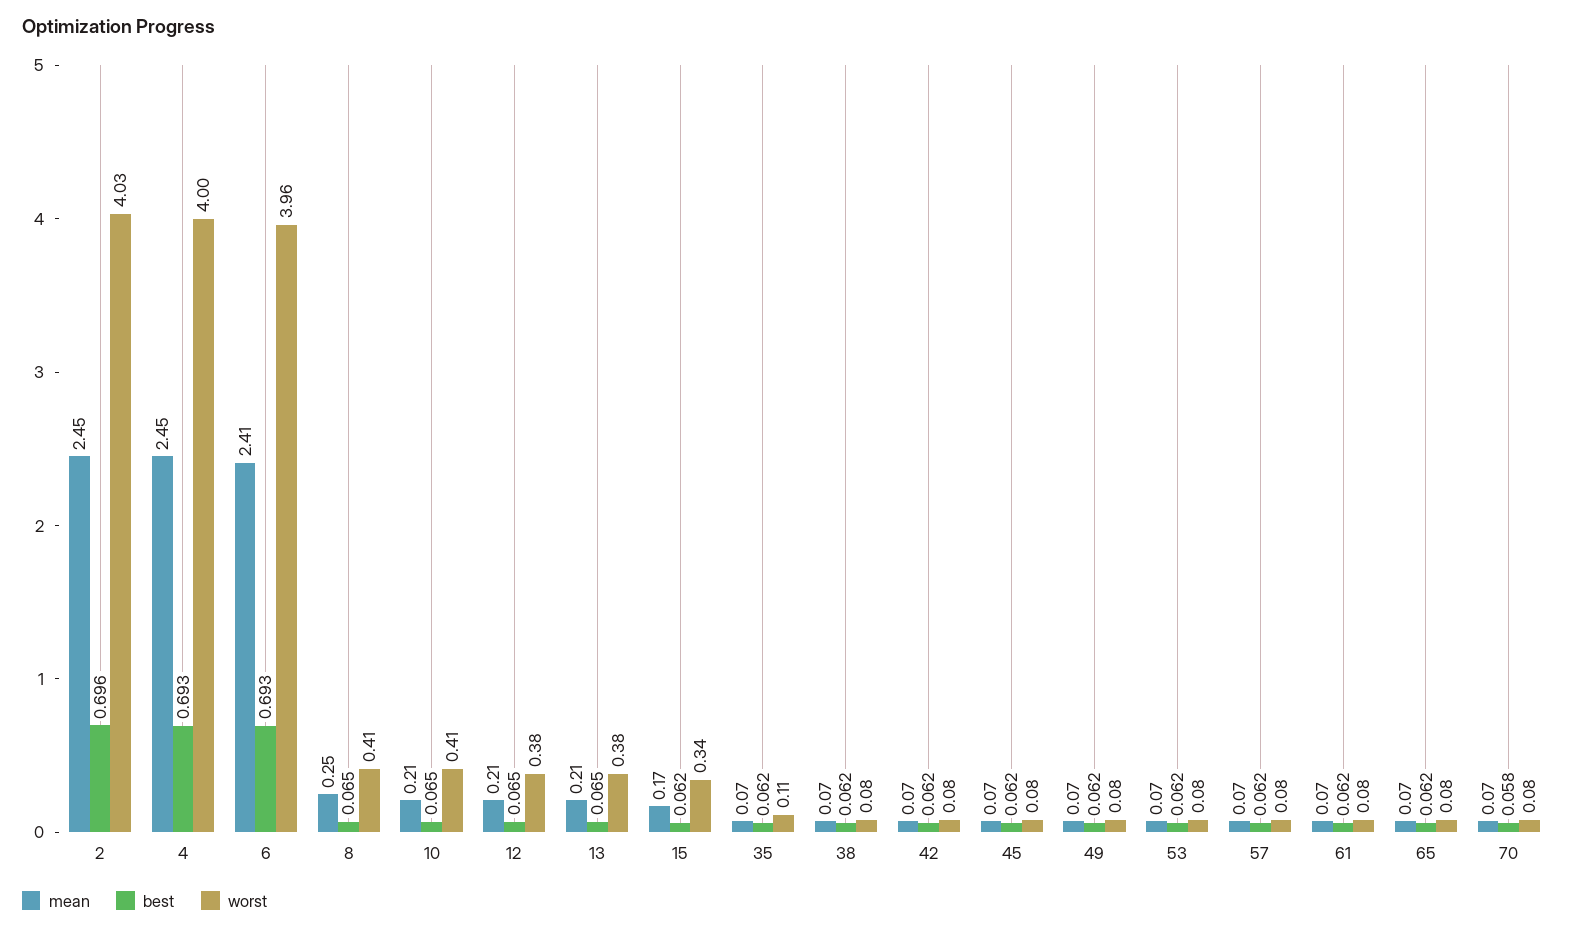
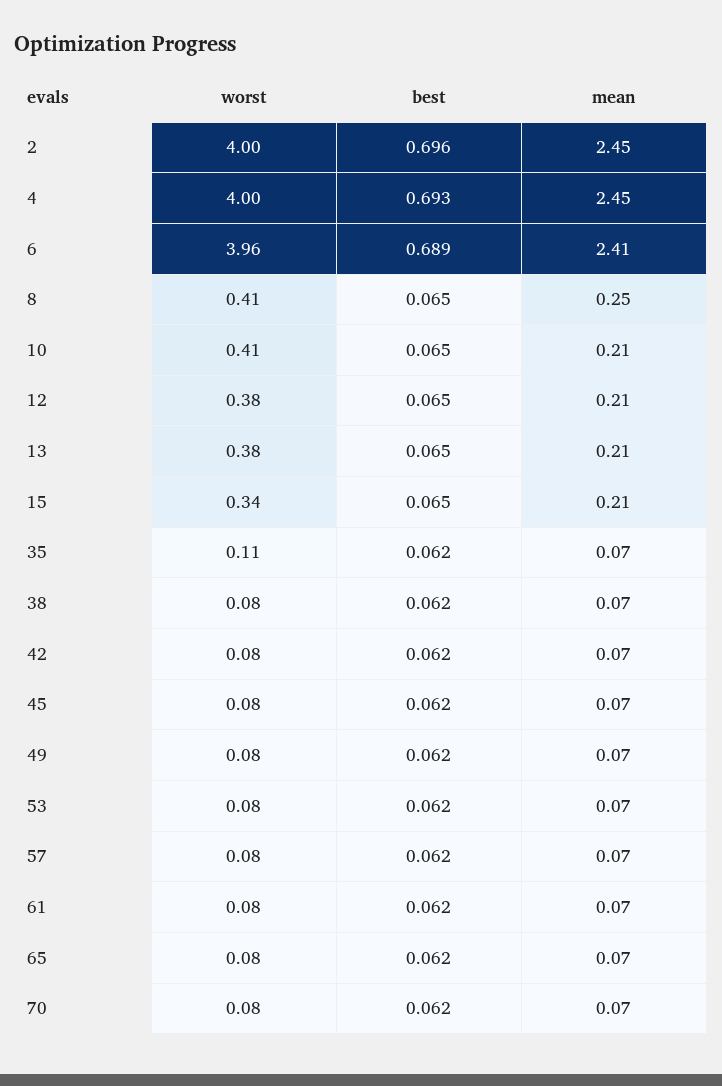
worst, 2: 4.03 -> 4
best, 6: 0.693 -> 0.689
mean, 15: 0.17 -> 0.21
best, 15: 0.062 -> 0.065
best, 70: 0.058 -> 0.062

